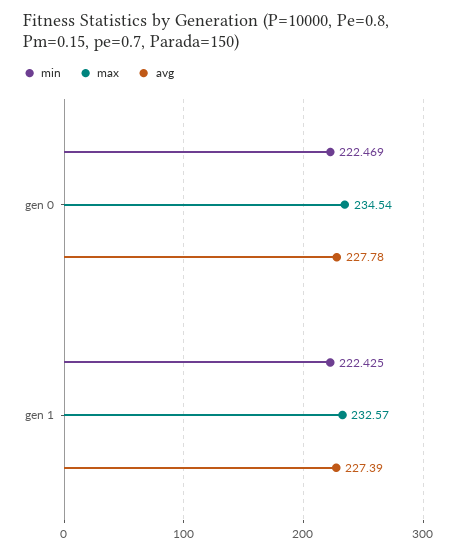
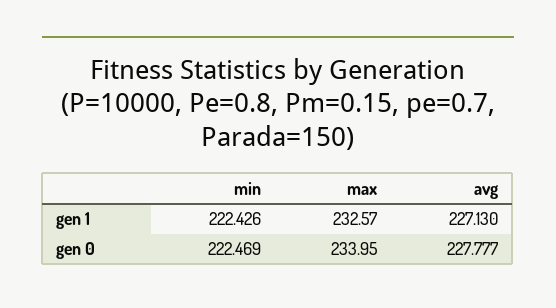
max, gen 0: 234.54 -> 233.95
min, gen 1: 222.425 -> 222.426
avg, gen 1: 227.39 -> 227.13

